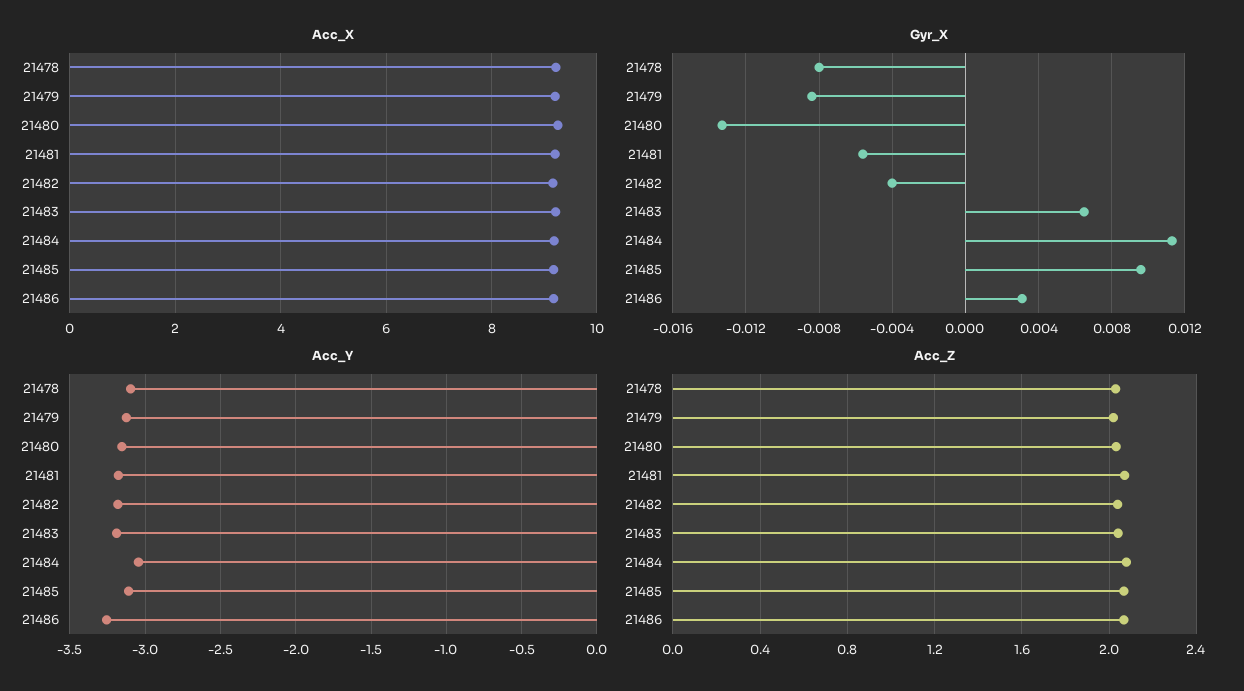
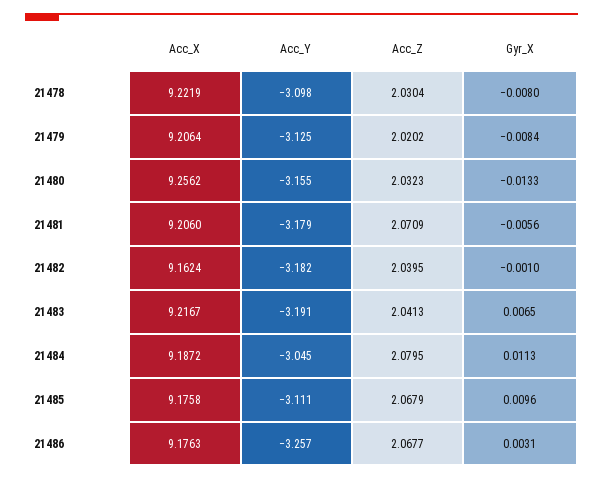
Gyr_X, 21482: -0.004 -> -0.001

